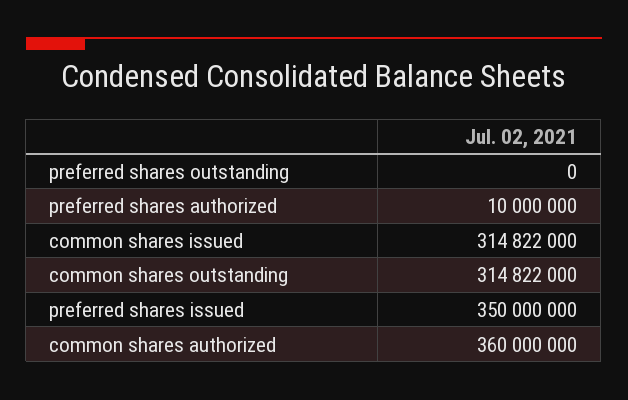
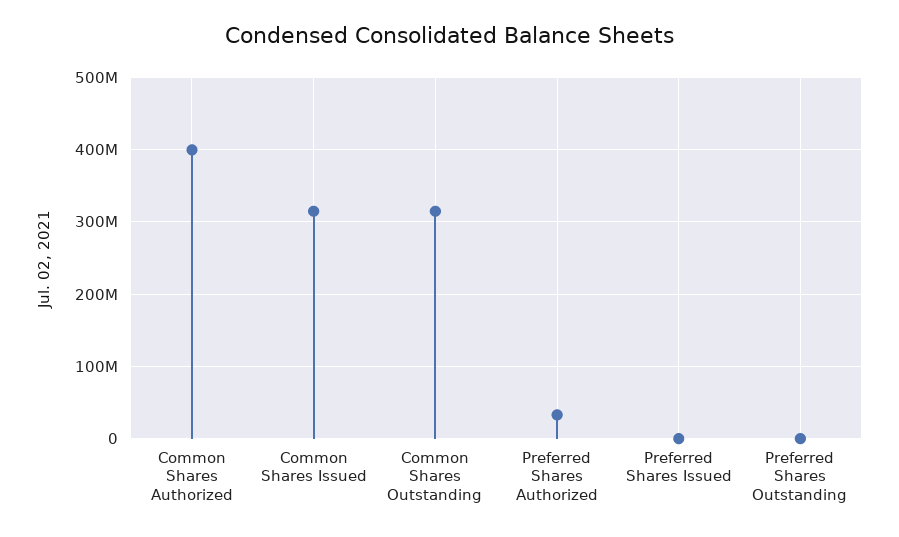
preferred shares authorized: 10000000 -> 30000000
preferred shares issued: 350000000 -> 0
common shares authorized: 360000000 -> 400000000

